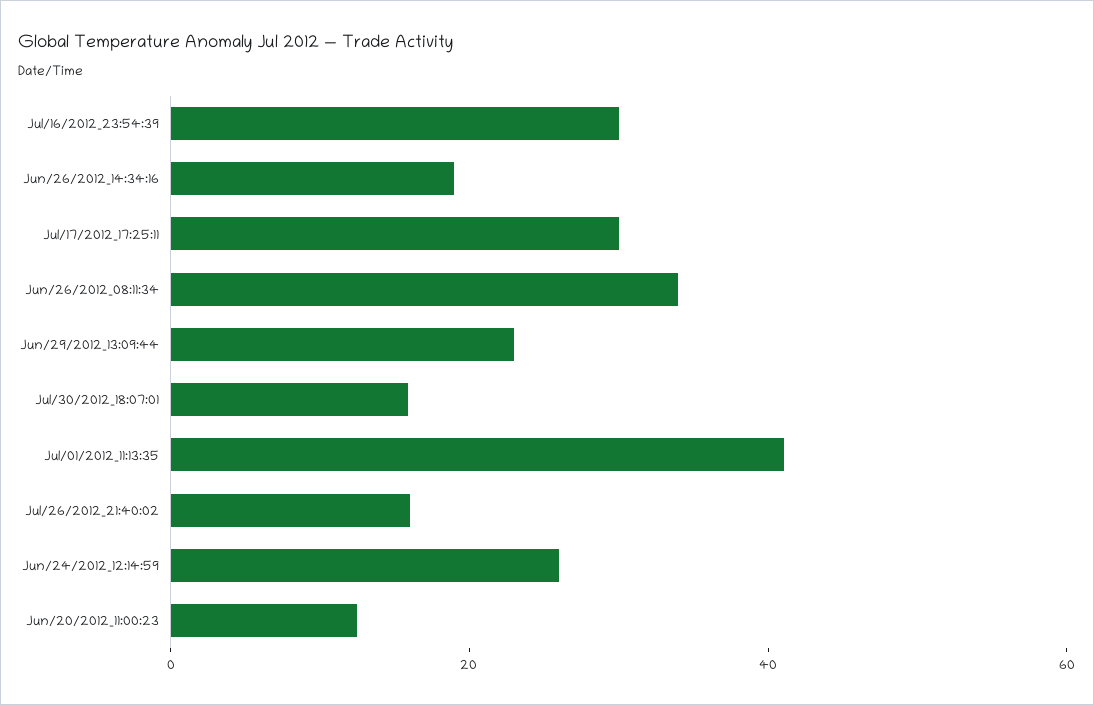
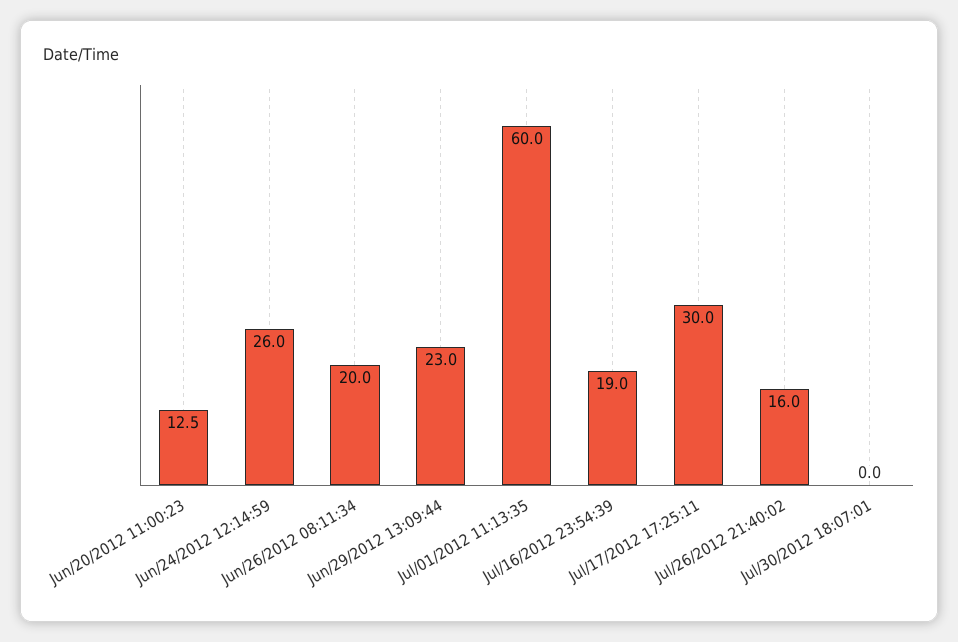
Jul/16/2012_23:54:39: 30 -> 19
Jun/26/2012_14:34:16: 20 -> none
Jun/26/2012_08:11:34: 35 -> 20
Jul/30/2012_18:07:01: 15 -> 0
Jul/01/2012_11:13:35: 40 -> 60

